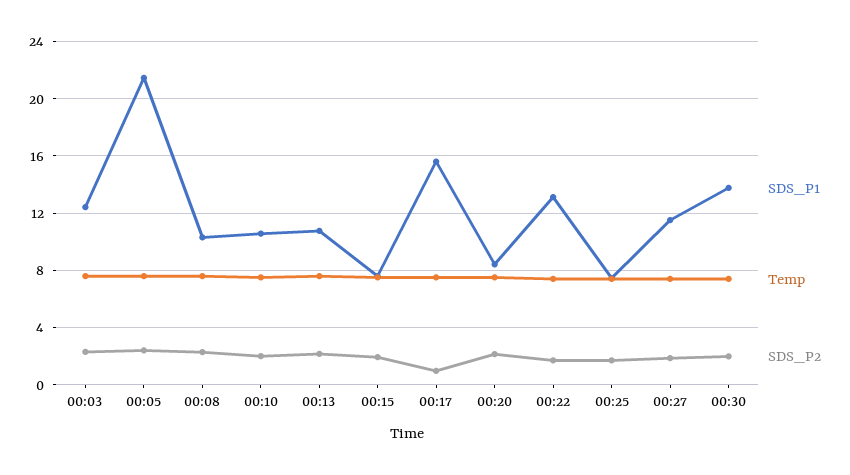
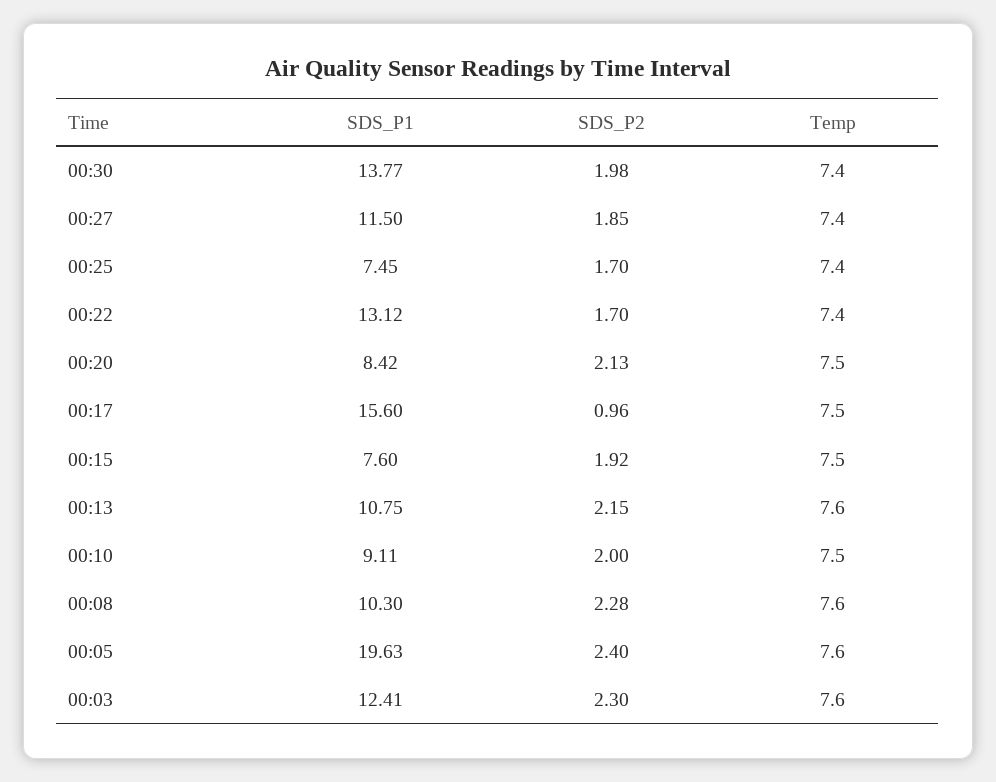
SDS_P1, 00:05: 21.5 -> 19.63
SDS_P1, 00:10: 10.5 -> 9.11

